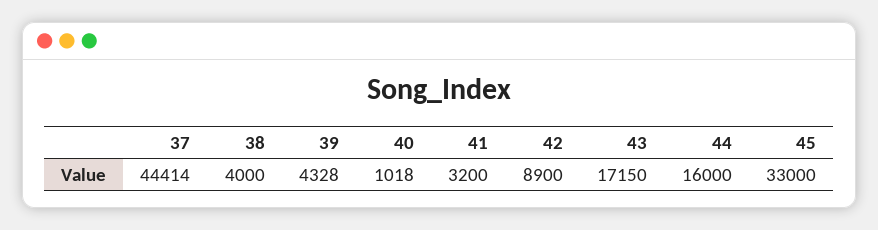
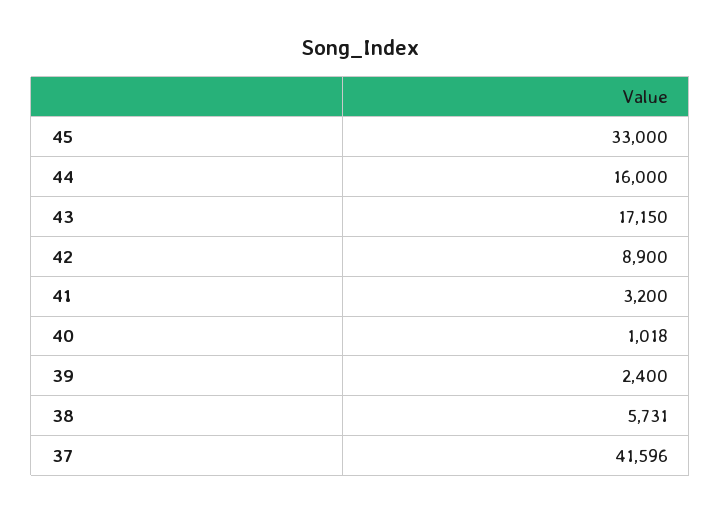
37: 44414 -> 41596
38: 4000 -> 5731
39: 4328 -> 2400

